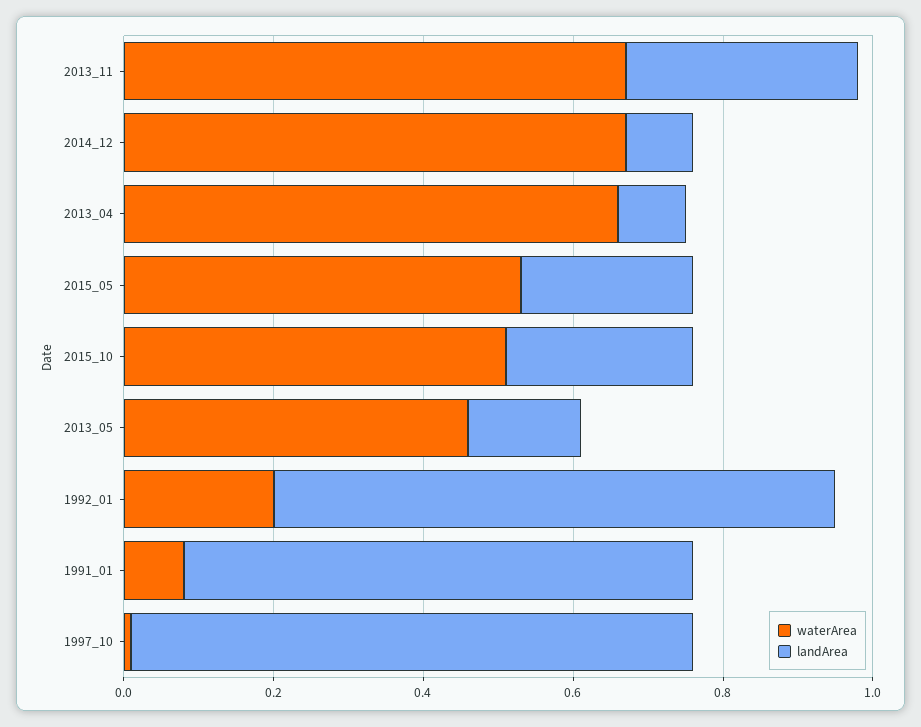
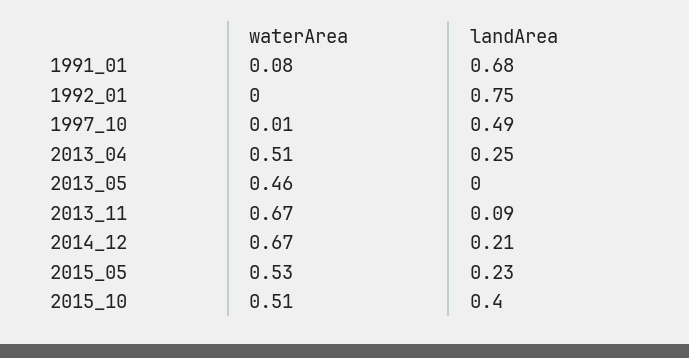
landArea, 2013_11: 0.3 -> 0.09
landArea, 2014_12: 0.1 -> 0.21
waterArea, 2013_04: 0.65 -> 0.51
landArea, 2013_04: 0.1 -> 0.25
landArea, 2015_10: 0.25 -> 0.4
landArea, 2013_05: 0.15 -> 0
waterArea, 1992_01: 0.2 -> 0
landArea, 1997_10: 0.75 -> 0.49

